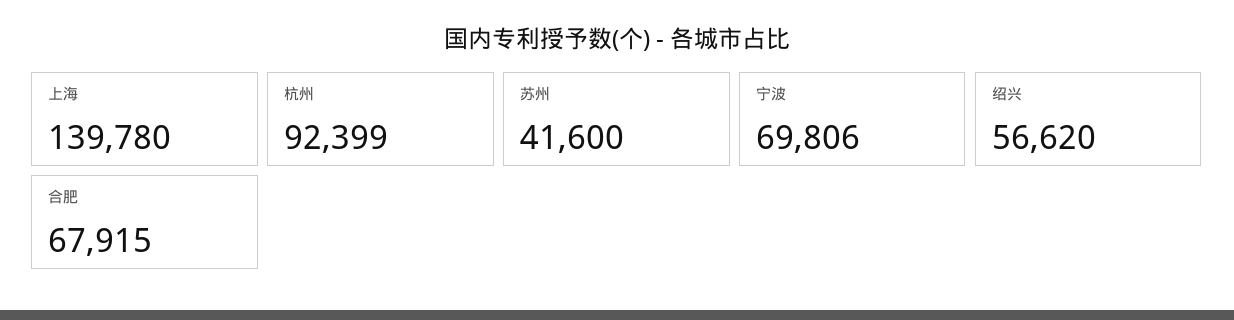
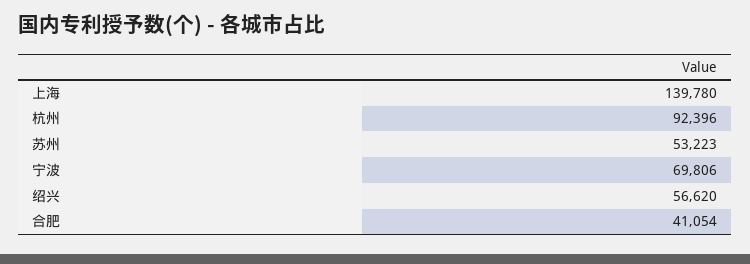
杭州: 92399 -> 92396
苏州: 41600 -> 53223
合肥: 67915 -> 41054

